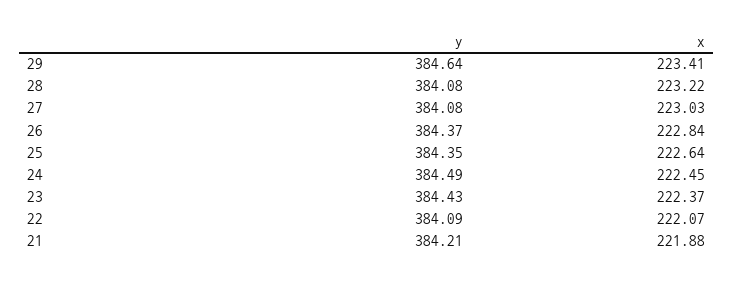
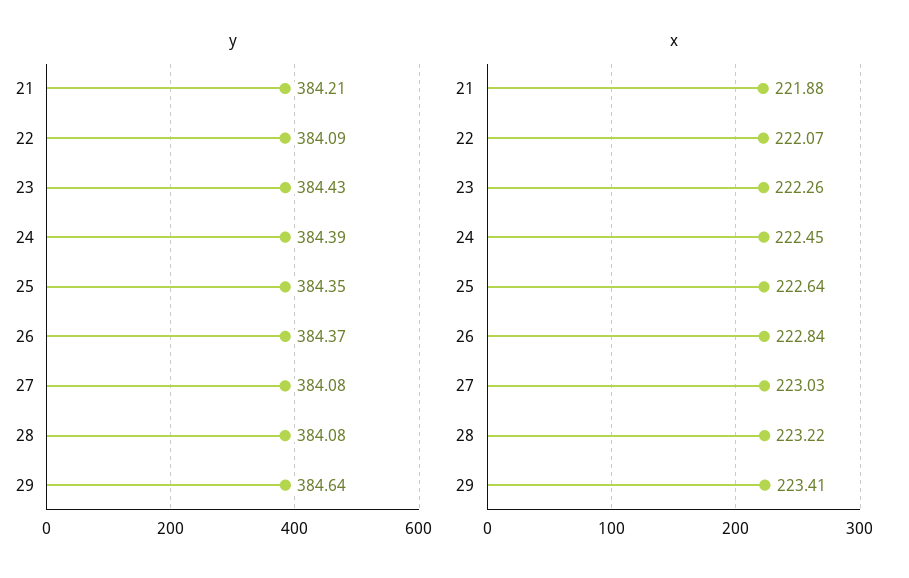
y, 24: 384.49 -> 384.39
x, 23: 222.37 -> 222.26

